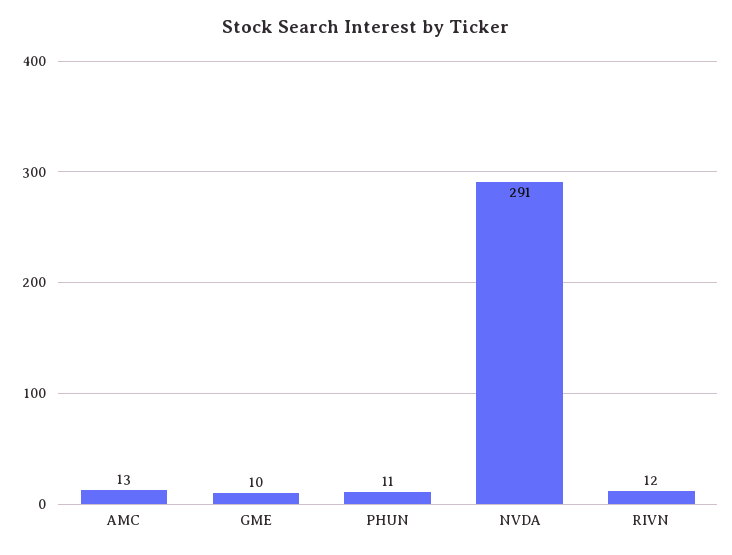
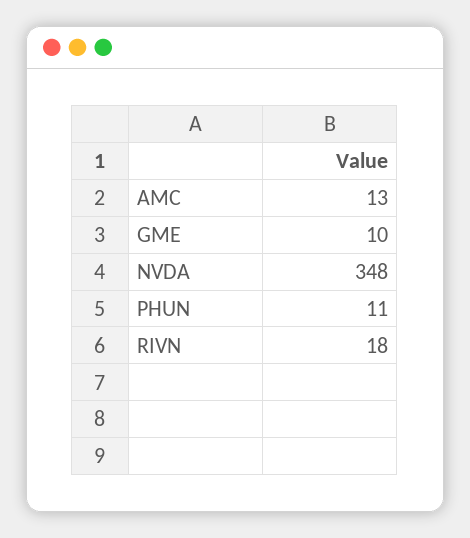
NVDA: 291 -> 348
RIVN: 12 -> 18

